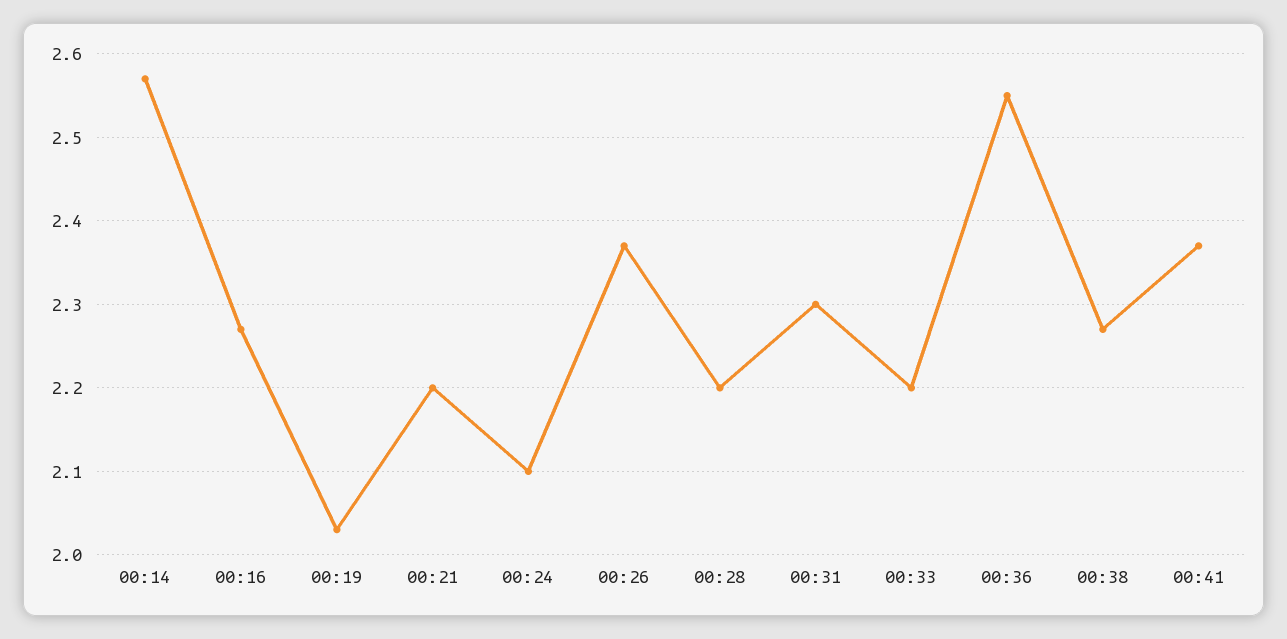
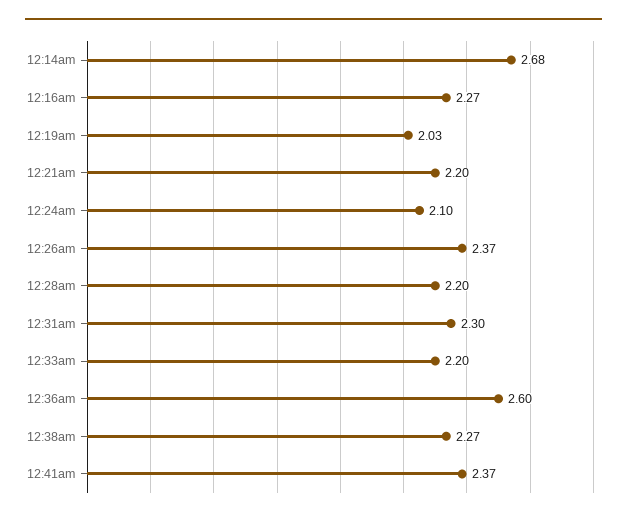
00:14: 2.57 -> 2.68
00:36: 2.55 -> 2.6

